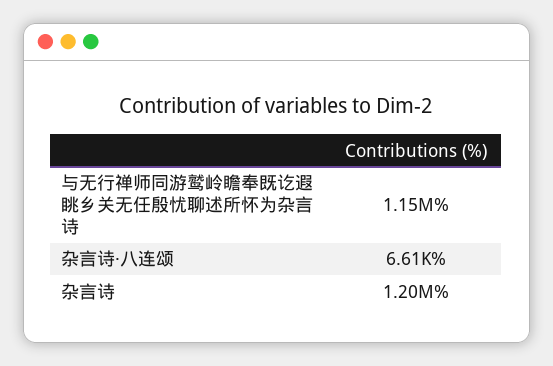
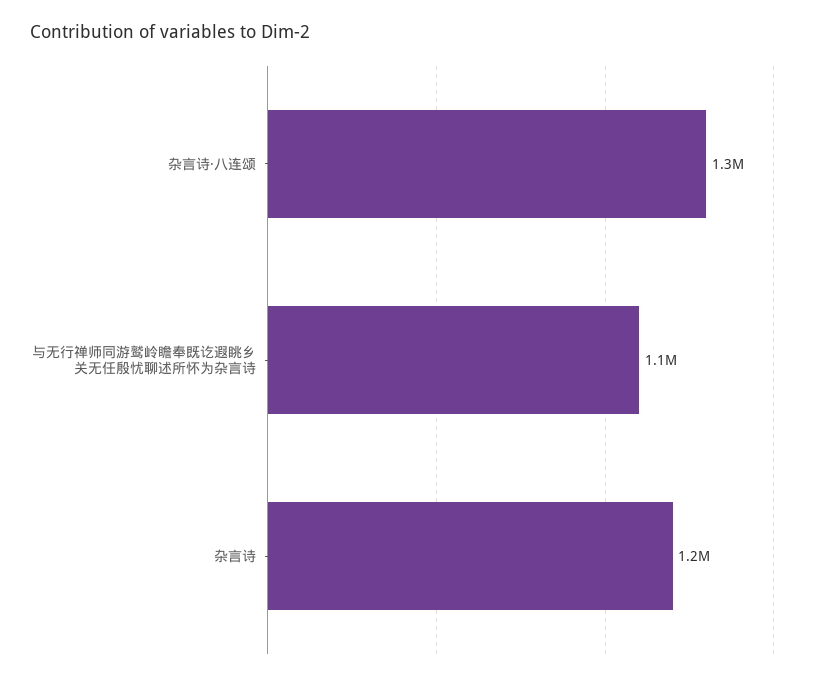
杂言诗·八连颂: 6610 -> 1300000

